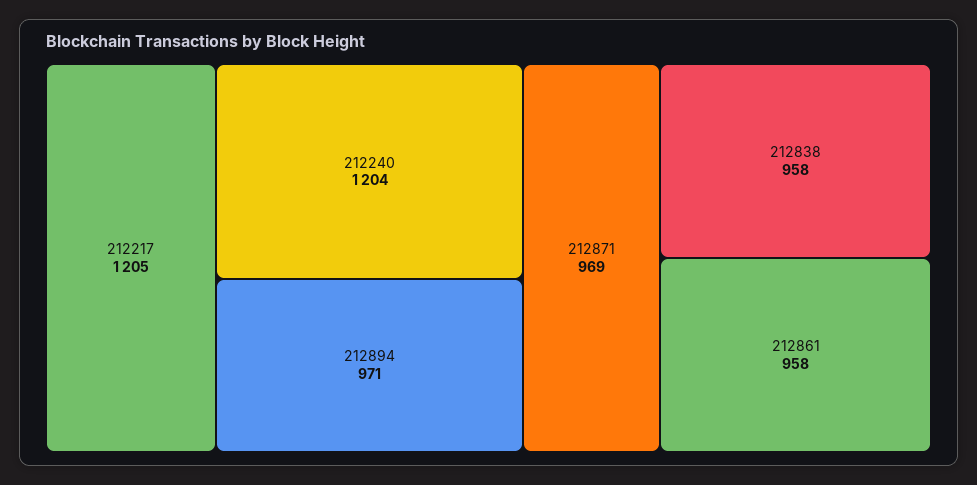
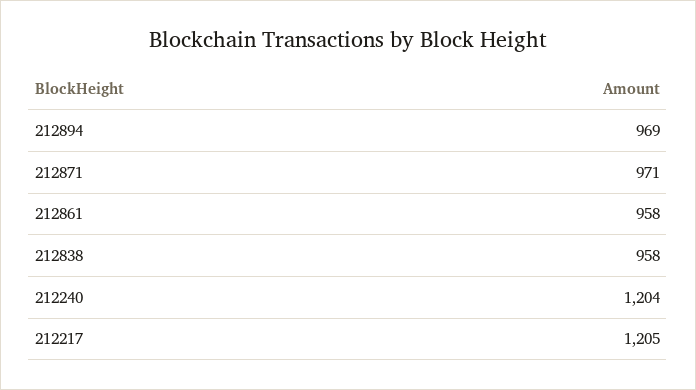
212894: 971 -> 969
212871: 969 -> 971

